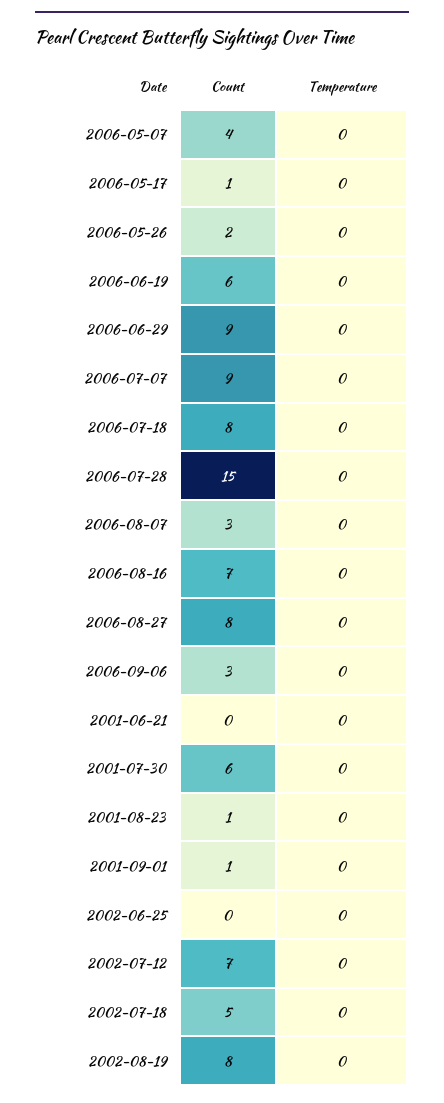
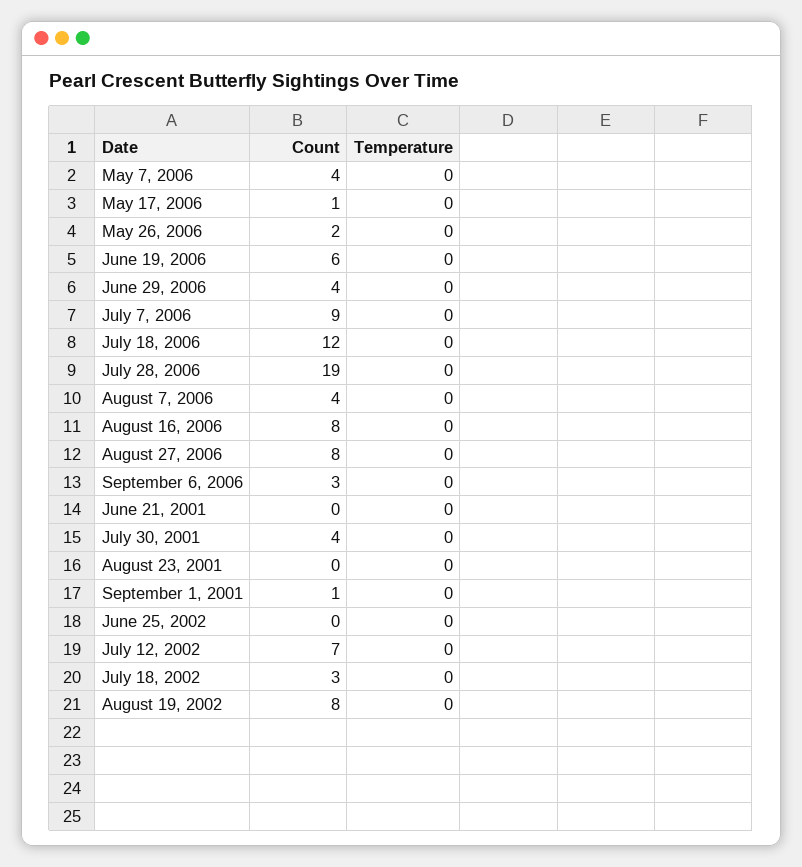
Count, 2006-06-29: 9 -> 4
Count, 2006-07-18: 8 -> 12
Count, 2006-07-28: 15 -> 19
Count, 2006-08-07: 3 -> 4
Count, 2006-08-16: 7 -> 8
Count, 2001-07-30: 6 -> 4
Count, 2001-08-23: 1 -> 0
Count, 2002-07-18: 5 -> 3

